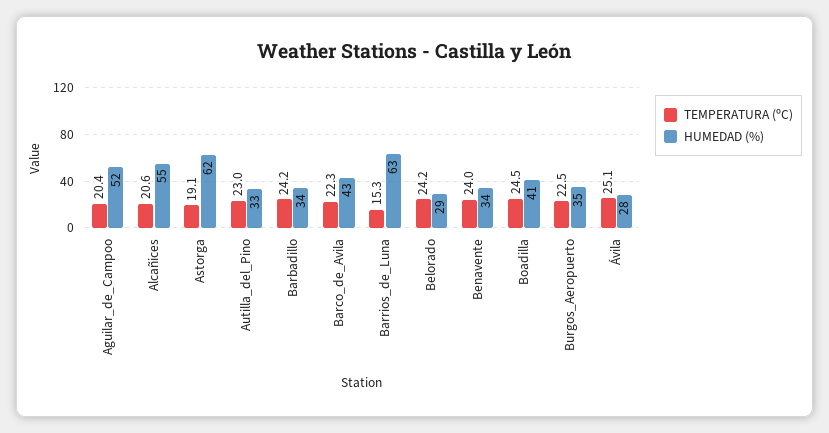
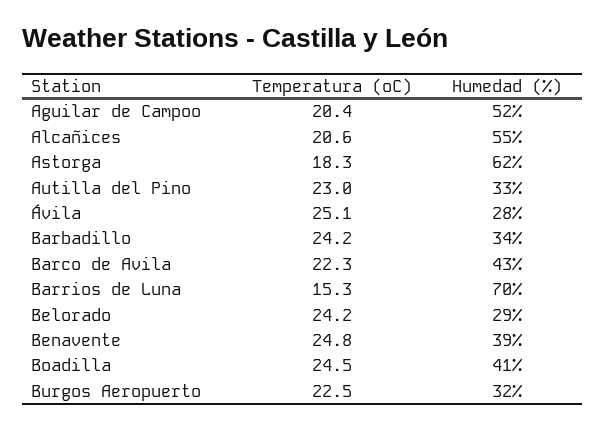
TEMPERATURA (ºC), Astorga: 19.1 -> 18.3
HUMEDAD (%), Barrios_de_Luna: 63 -> 70
TEMPERATURA (ºC), Benavente: 24 -> 24.8
HUMEDAD (%), Benavente: 34 -> 39
HUMEDAD (%), Burgos_Aeropuerto: 35 -> 32

